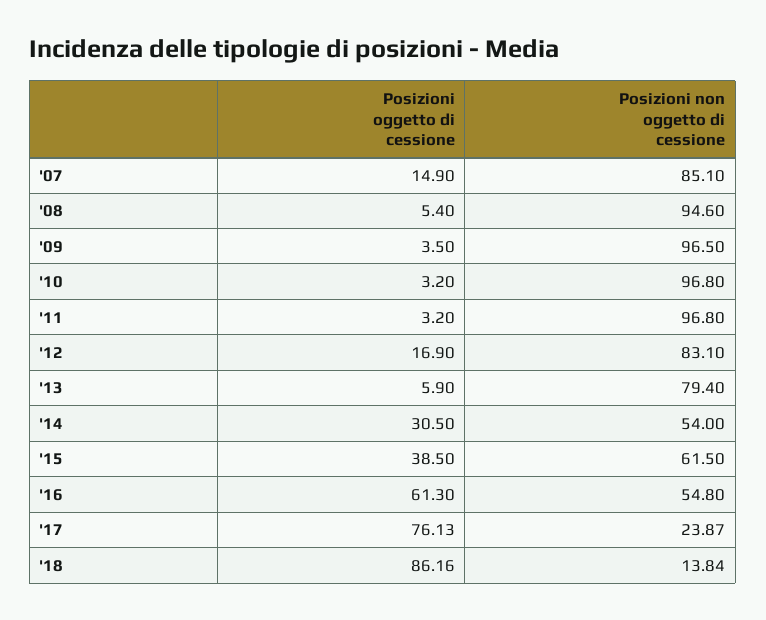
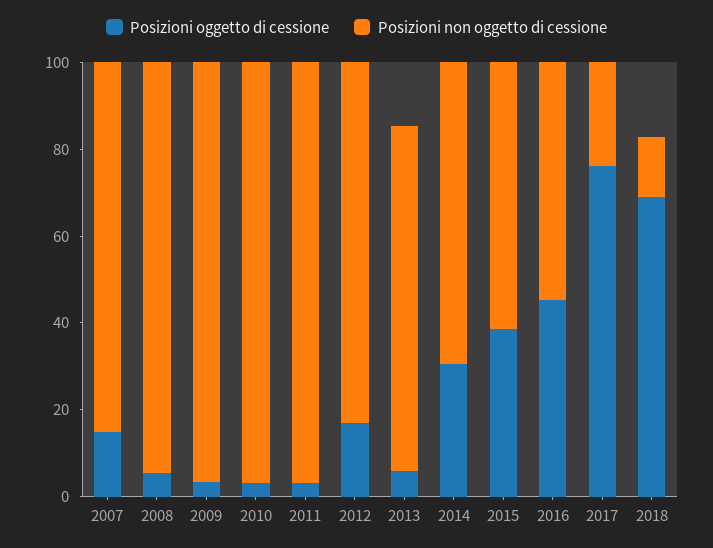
Posizioni non oggetto di cessione, '14: 54 -> 70
Posizioni oggetto di cessione, '16: 61.3 -> 45
Posizioni oggetto di cessione, '18: 86.16 -> 70

